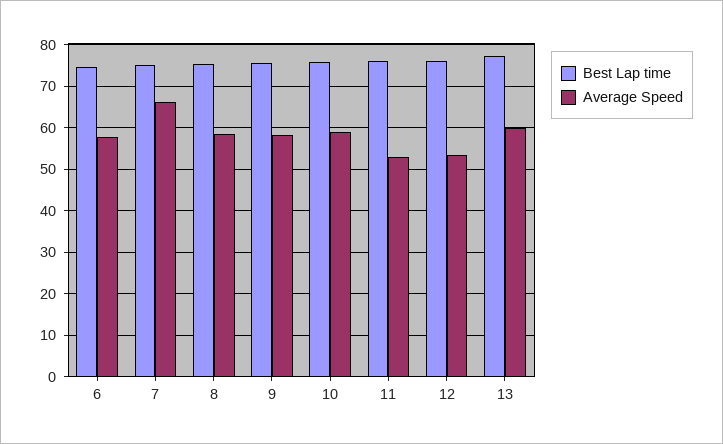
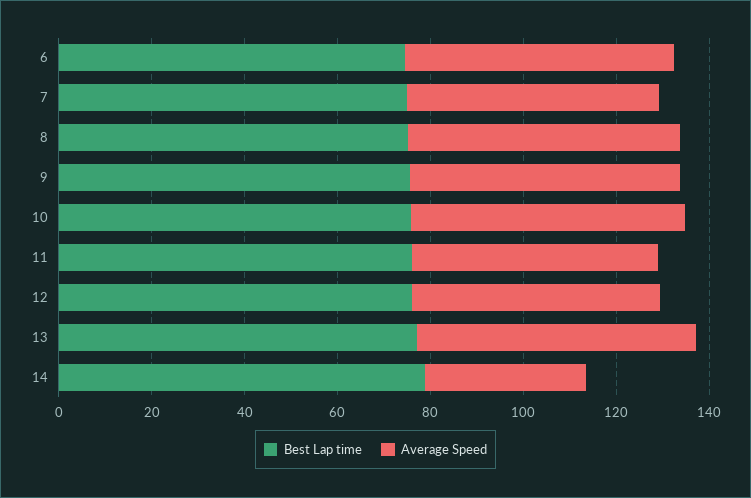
Average Speed, 7: 66 -> 55
Best Lap time, 14: none -> 80
Average Speed, 14: none -> 35

